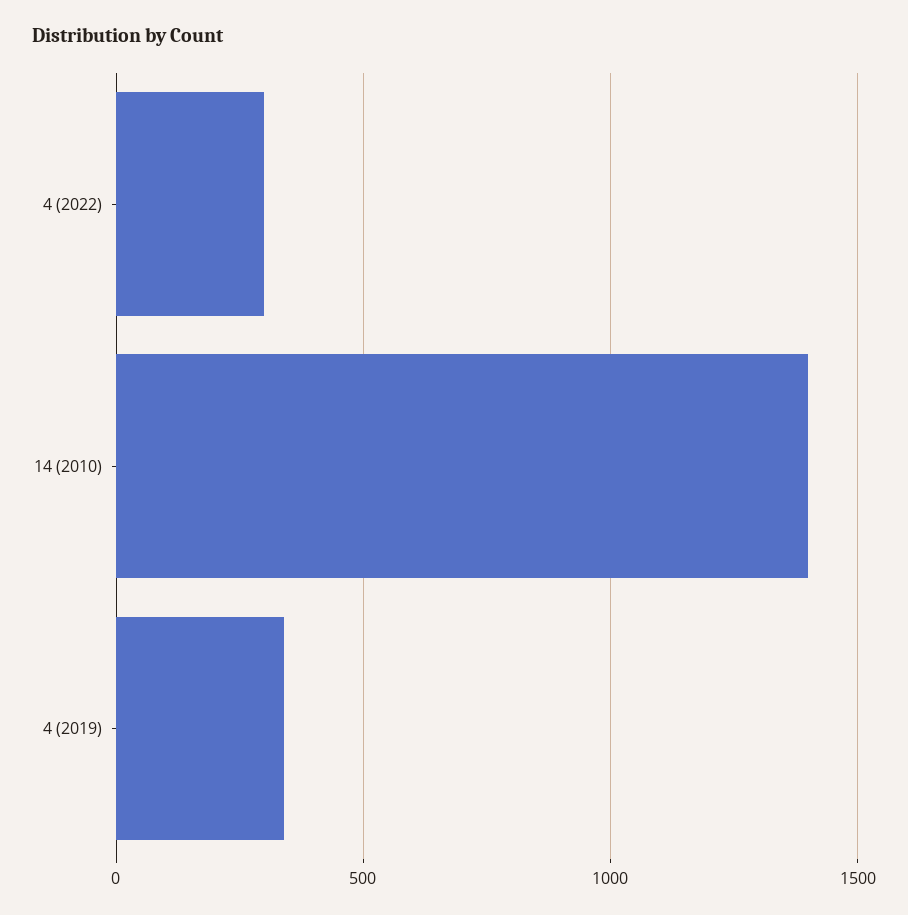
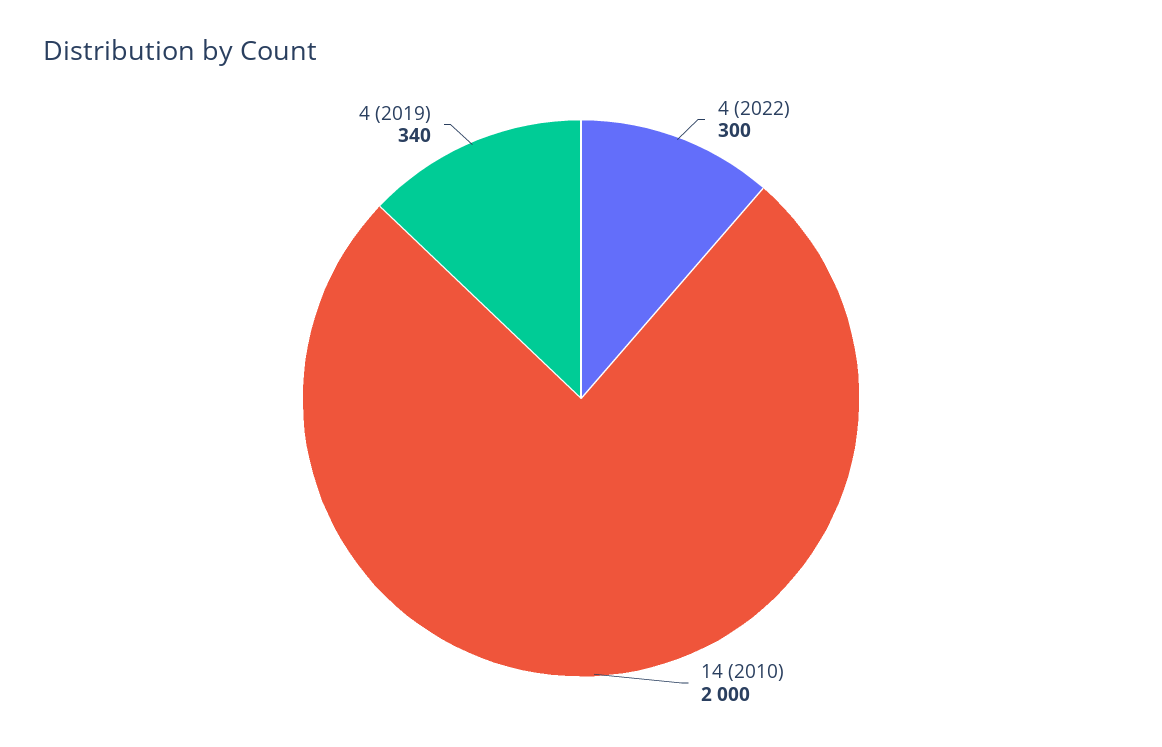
14 (2010): 1400 -> 2000

